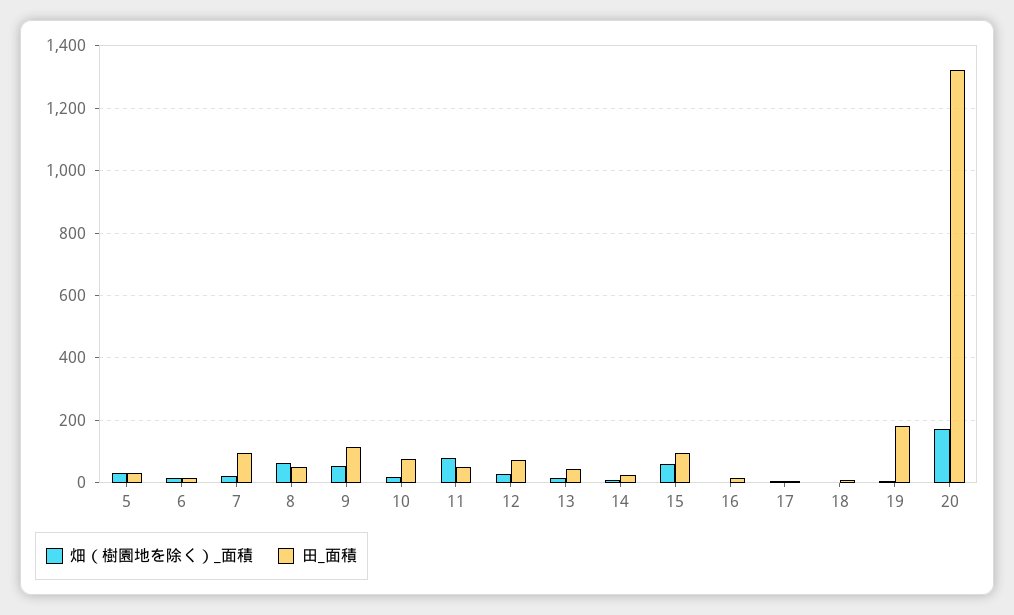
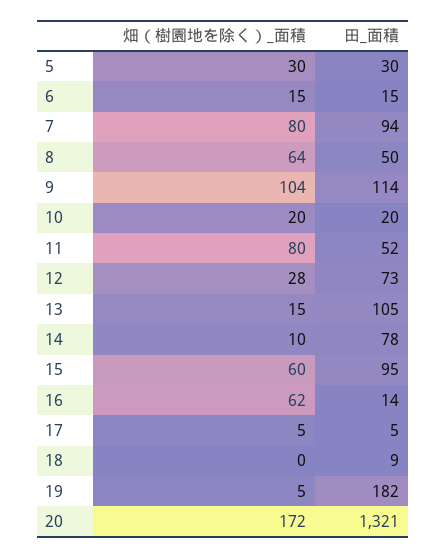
畑（樹園地を除く）_面積, 7: 20 -> 80
畑（樹園地を除く）_面積, 9: 60 -> 104
田_面積, 10: 80 -> 20
田_面積, 13: 40 -> 105
田_面積, 14: 20 -> 78
畑（樹園地を除く）_面積, 16: 0 -> 62

